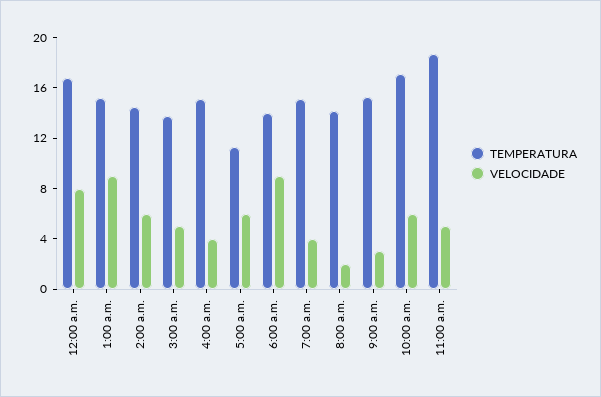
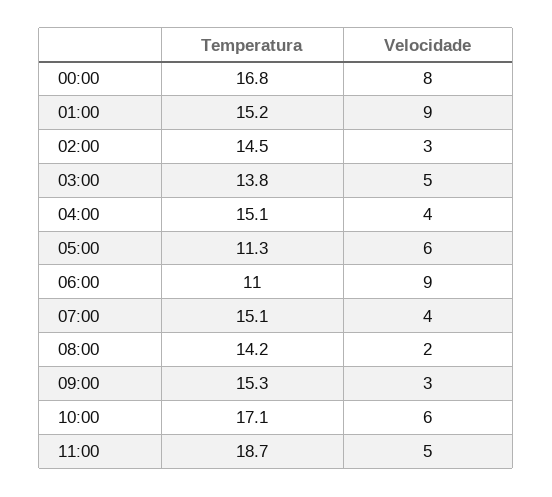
VELOCIDADE, 2:00 a.m.: 6 -> 3
TEMPERATURA, 6:00 a.m.: 14 -> 11

